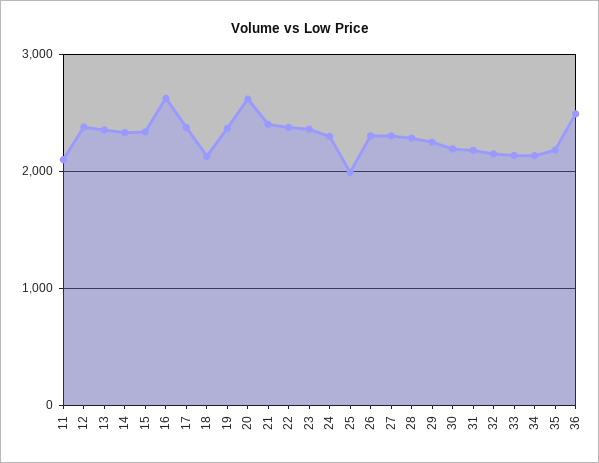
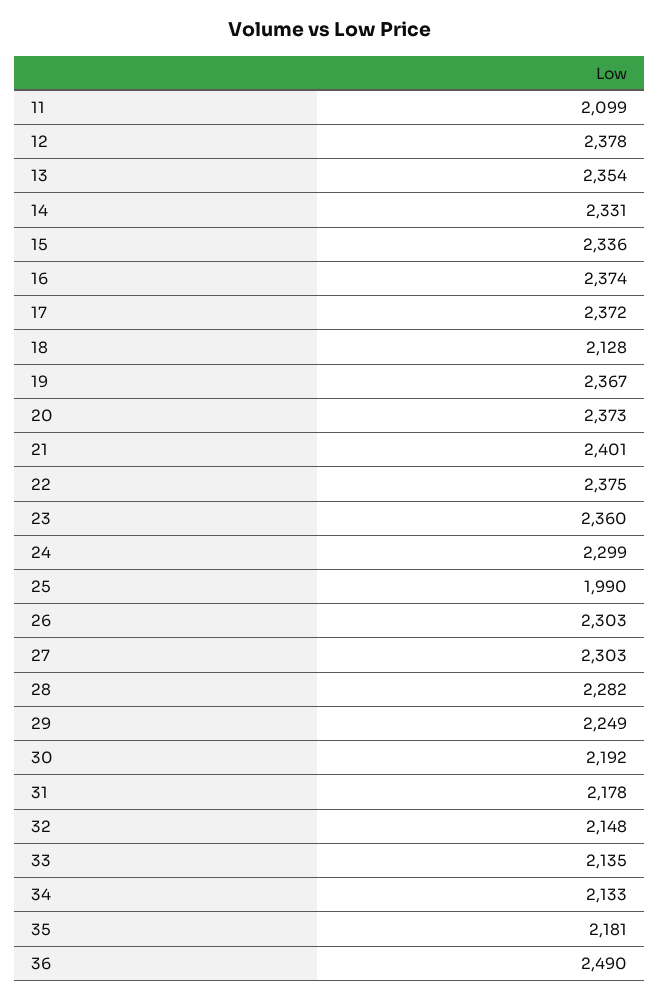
16: 2600 -> 2374
20: 2600 -> 2373

